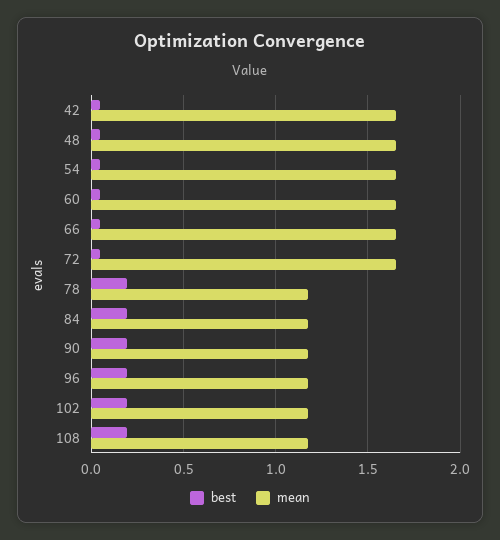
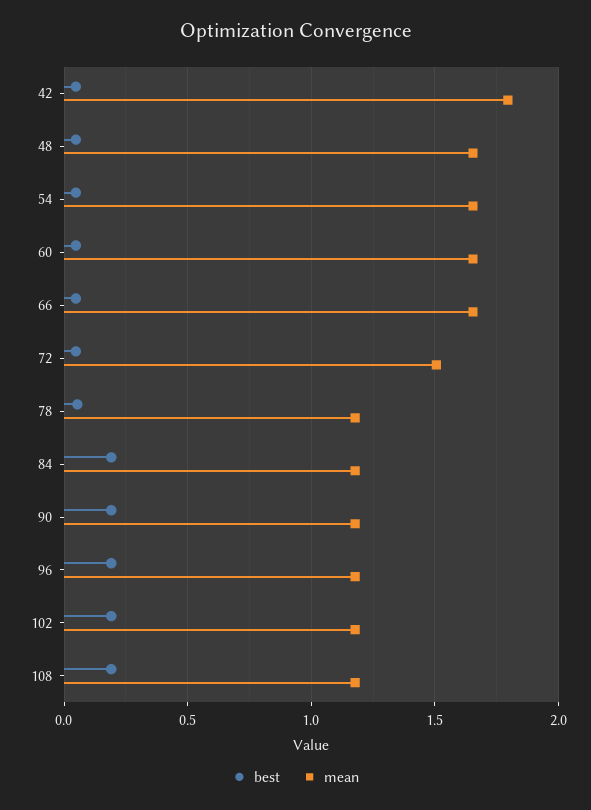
mean, 42: 1.65 -> 1.8
mean, 72: 1.65 -> 1.5
best, 78: 0.2 -> 0.05

